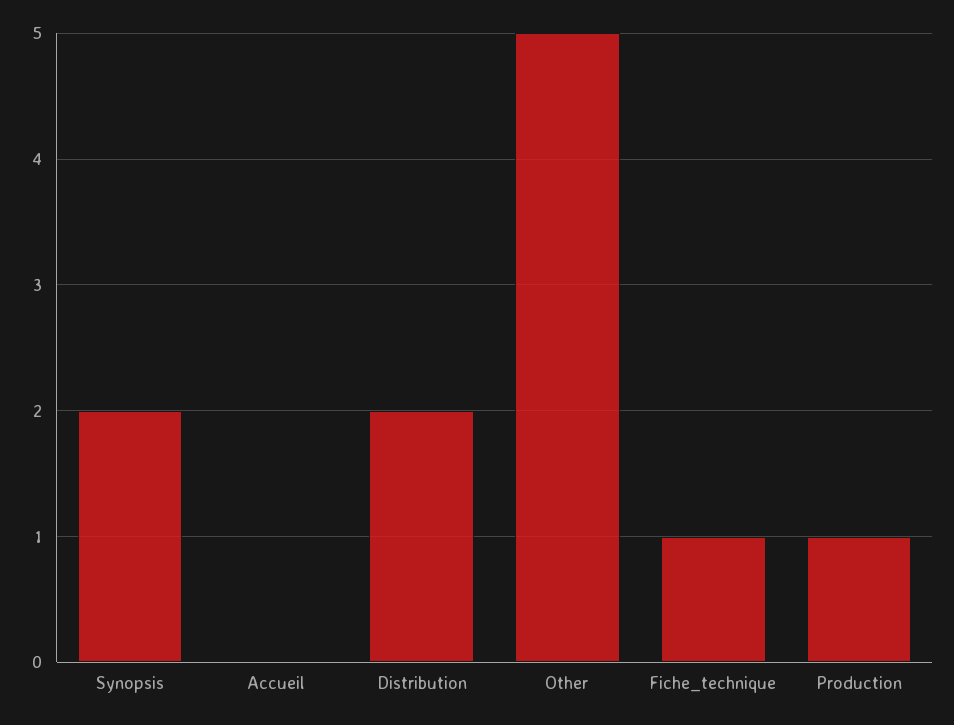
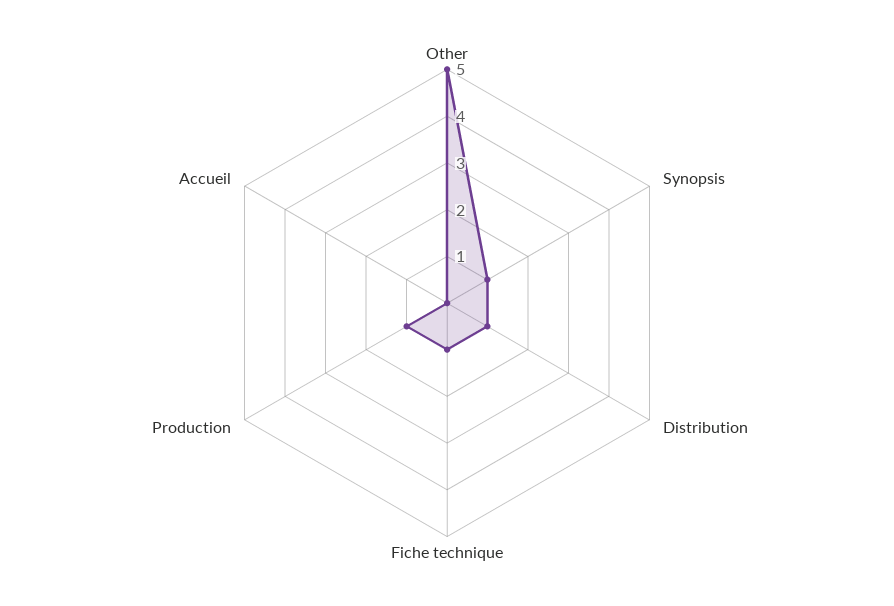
Synopsis: 2 -> 1
Distribution: 2 -> 1

